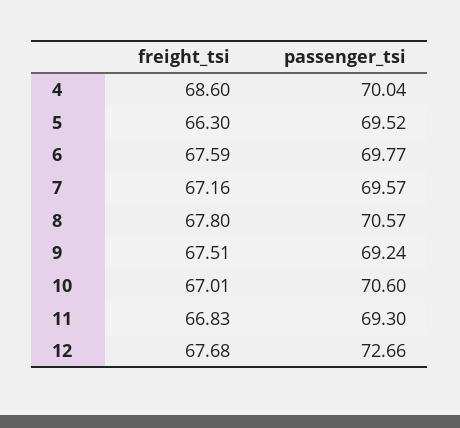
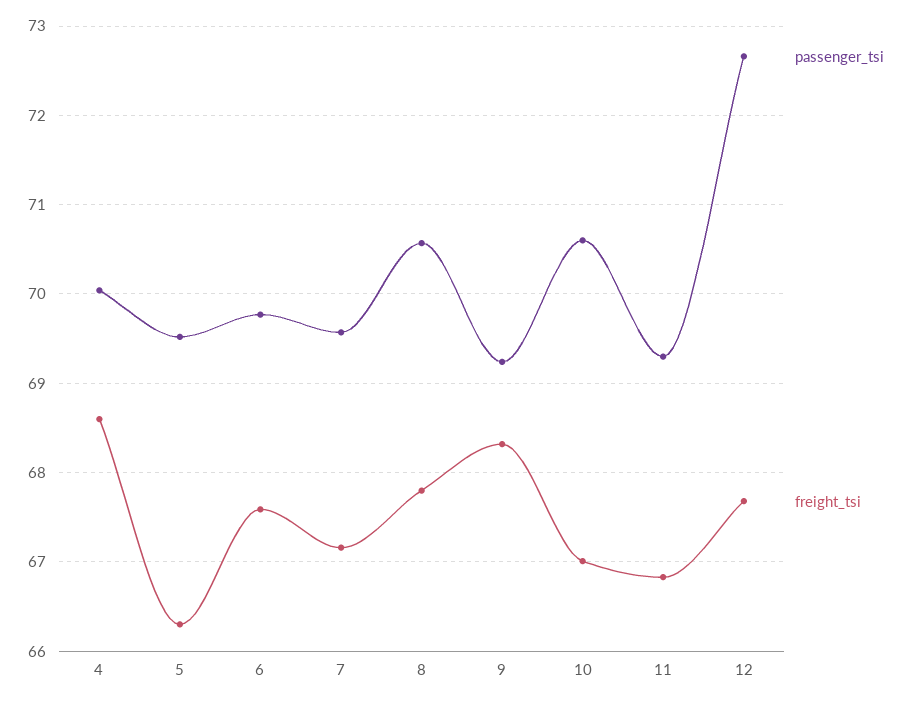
freight_tsi, 9: 67.51 -> 68.3

